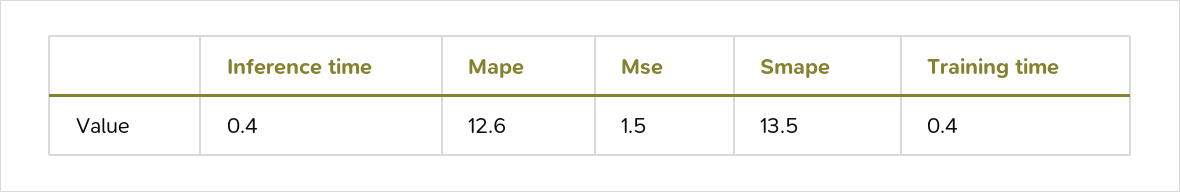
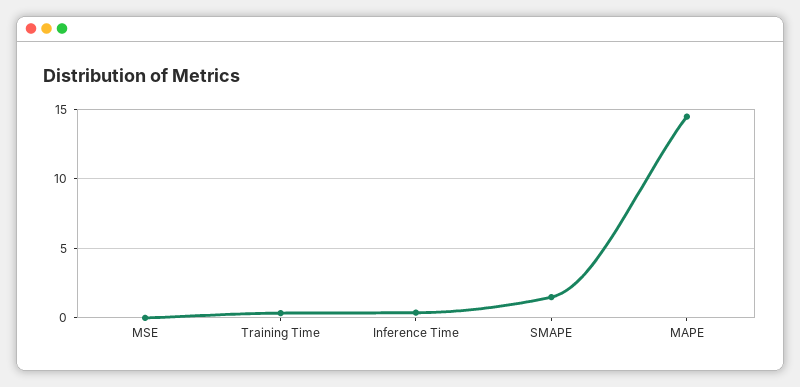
Mape: 12.6 -> 14.5
Mse: 1.5 -> 0
Smape: 13.5 -> 1.5

